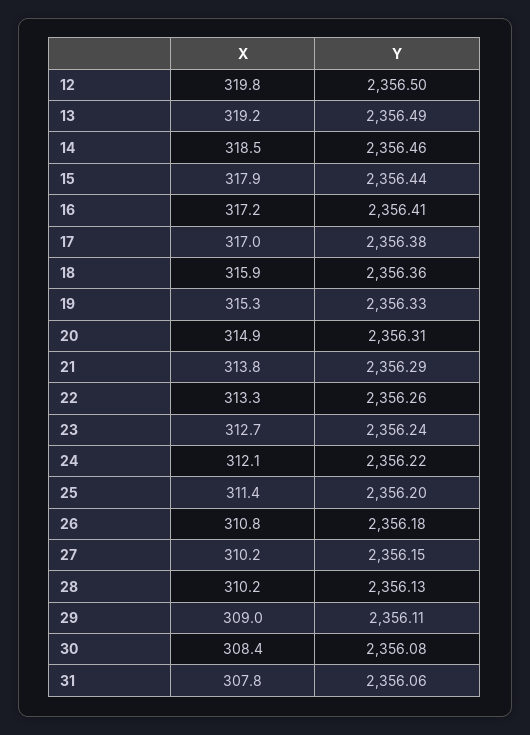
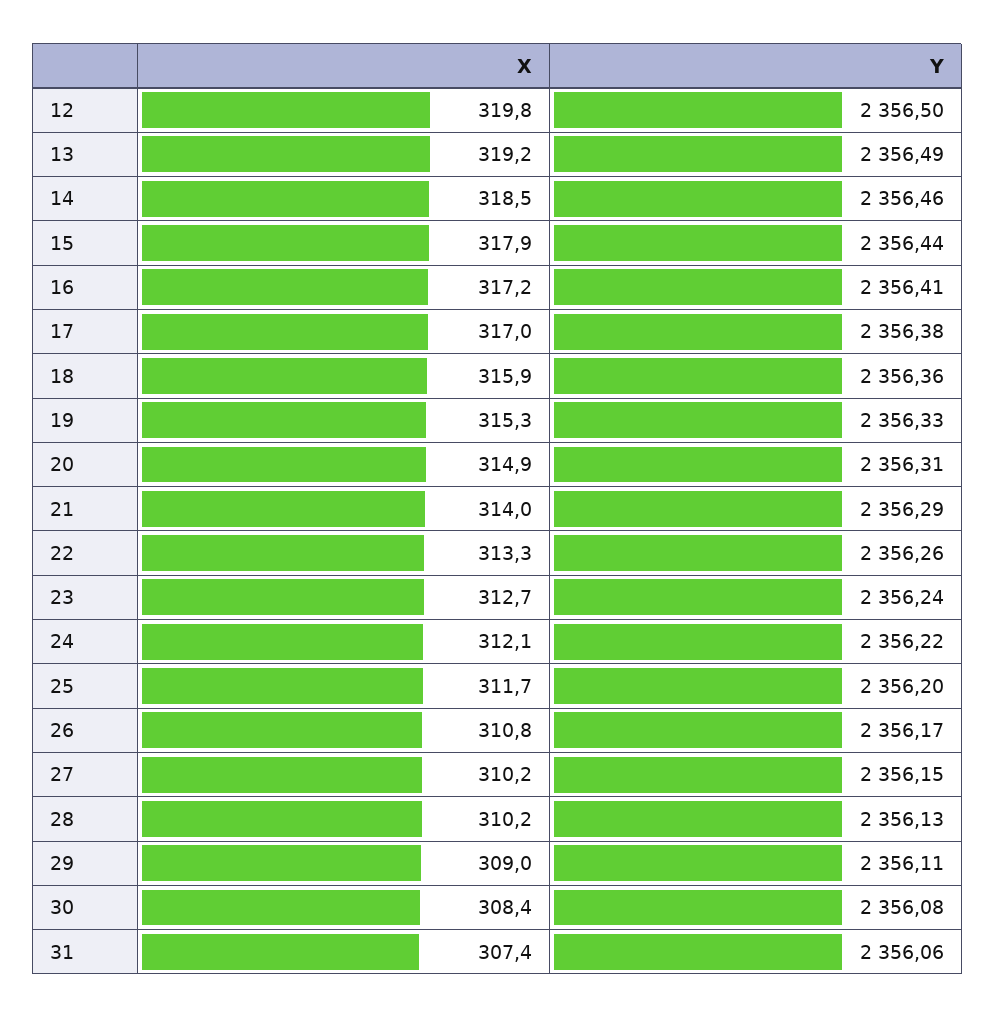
X, 21: 313.8 -> 314
X, 25: 311.4 -> 311.7
Y, 26: 2356.18 -> 2356.17
X, 31: 307.8 -> 307.4

